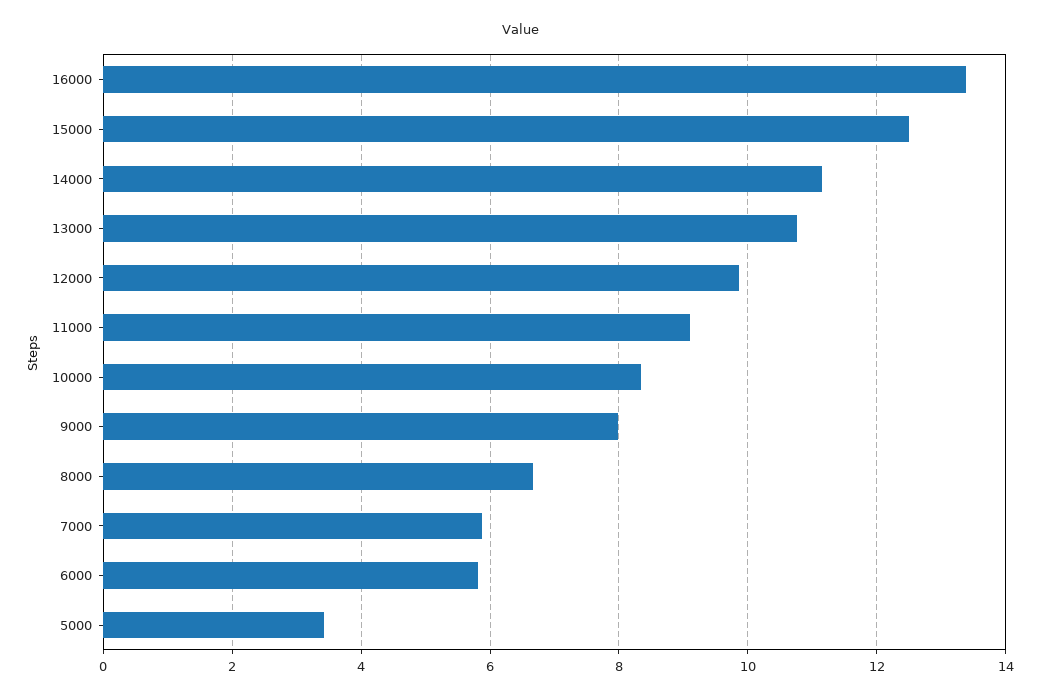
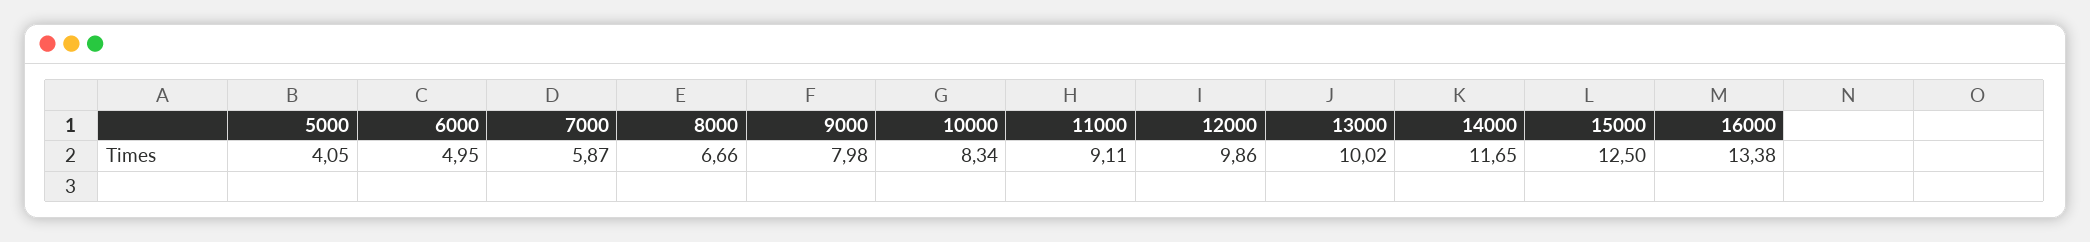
14000: 11.2 -> 11.65
13000: 10.8 -> 10.02
6000: 5.8 -> 4.95
5000: 3.4 -> 4.05

